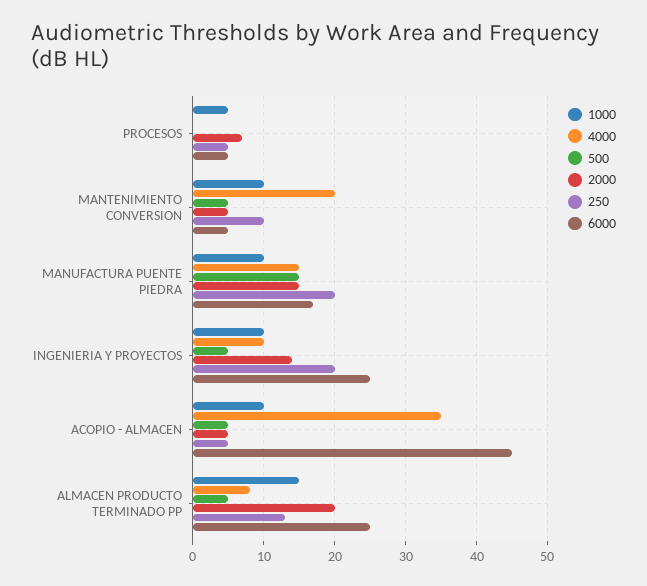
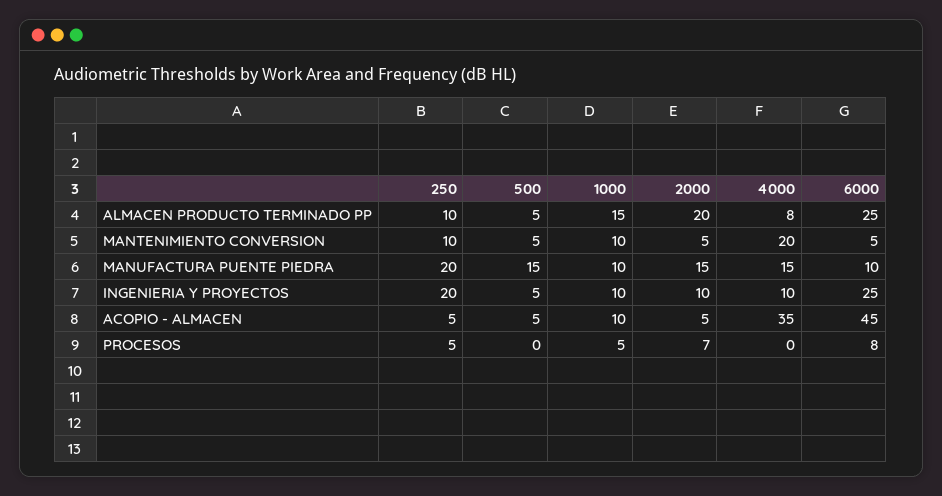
6000, PROCESOS: 5 -> 8
6000, MANUFACTURA PUENTE PIEDRA: 17 -> 10
2000, INGENIERIA Y PROYECTOS: 14 -> 10
250, ALMACEN PRODUCTO TERMINADO PP: 13 -> 10

